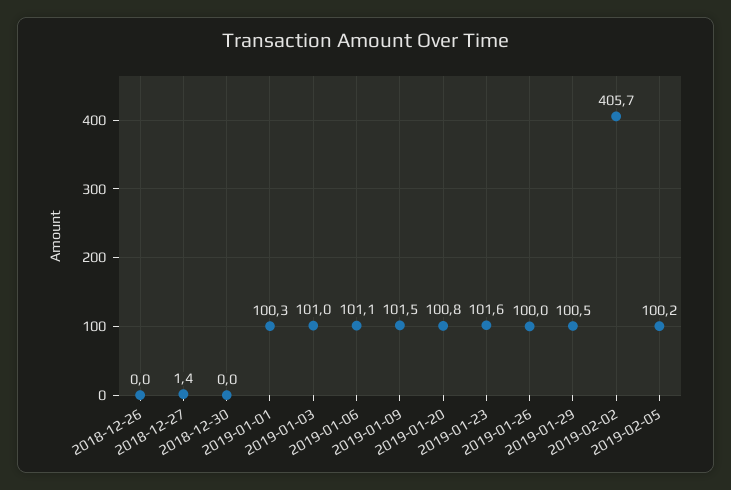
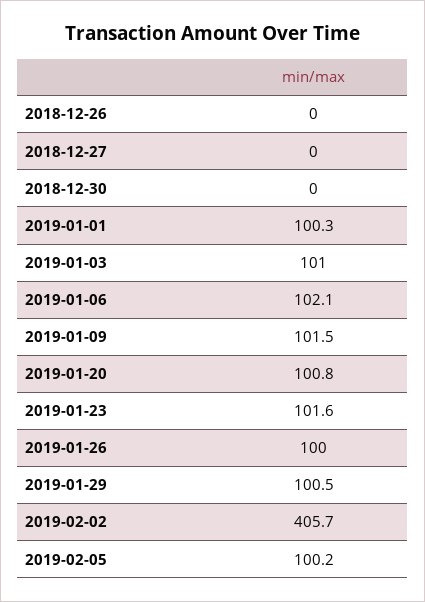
2018-12-27: 1.4 -> 0
2019-01-06: 101.1 -> 102.1

